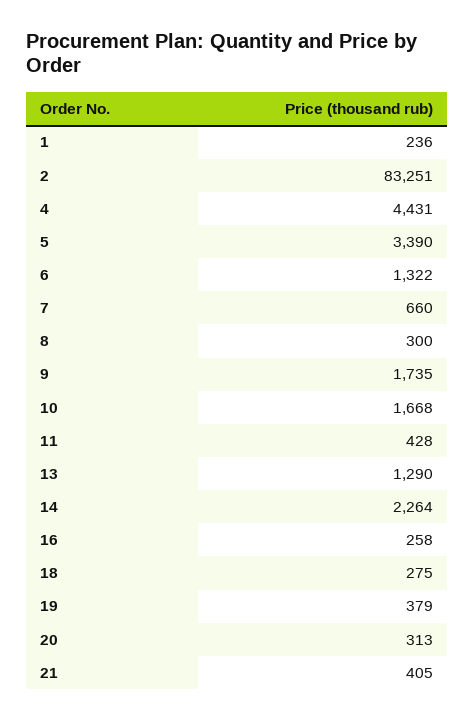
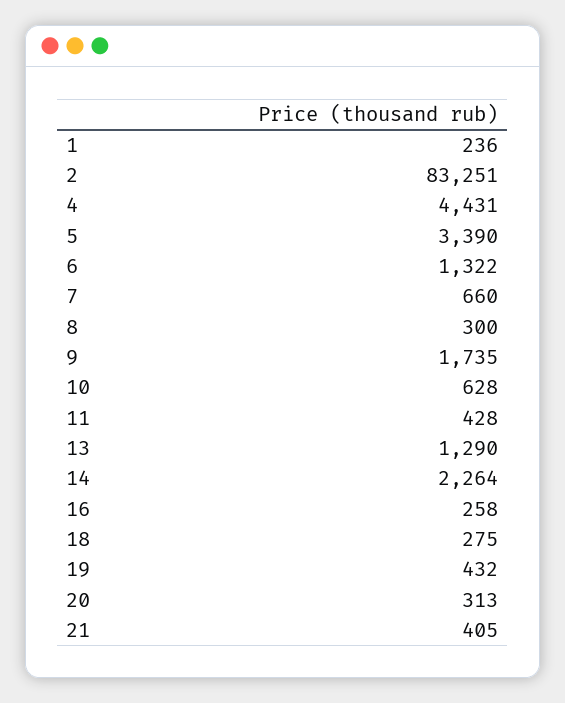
10: 1668 -> 628
19: 379 -> 432

